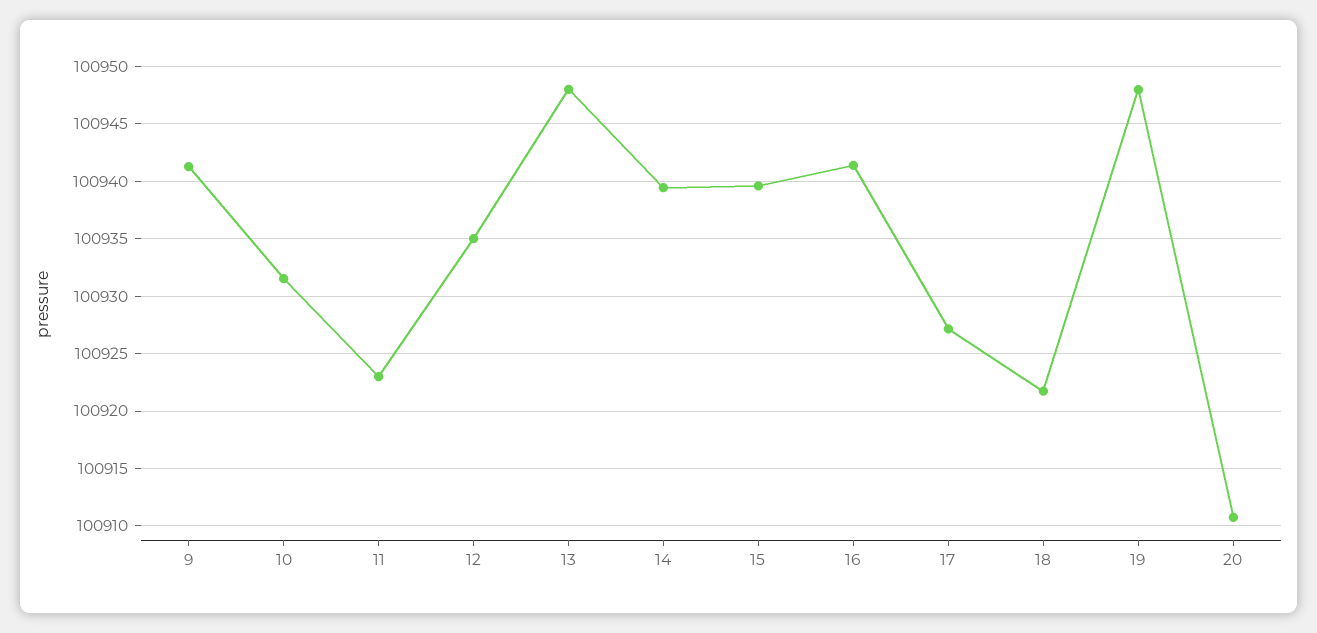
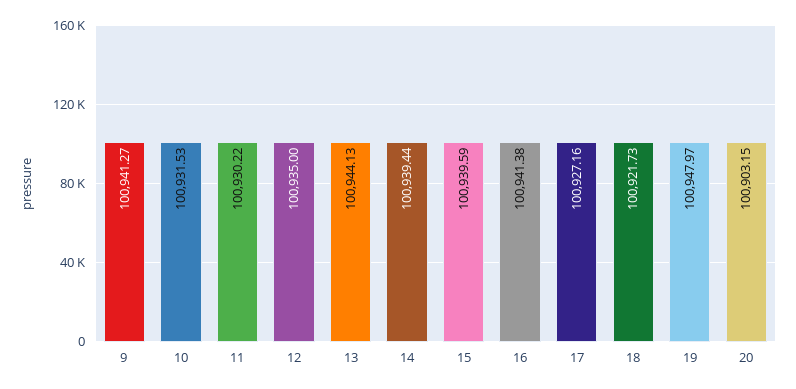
11: 100923 -> 100930.22
13: 100948 -> 100944.13
20: 100911 -> 100903.15

